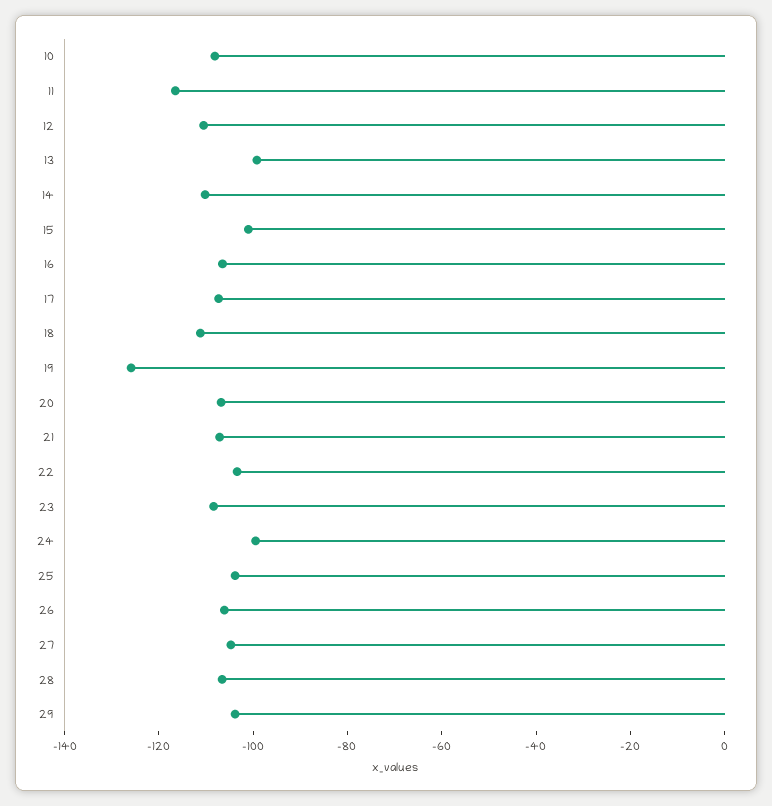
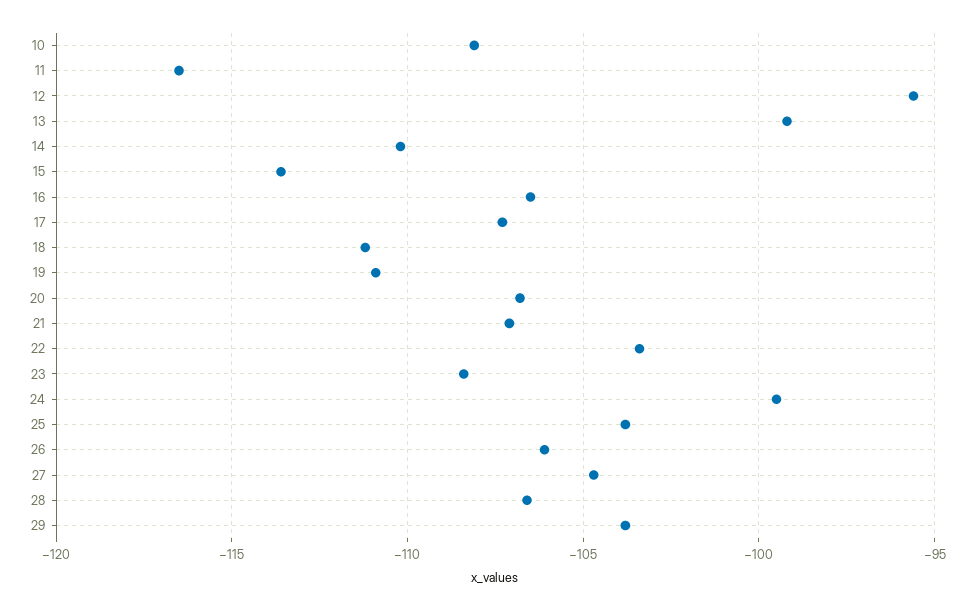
12: -110 -> -95.5
15: -100 -> -113.5
19: -125 -> -111

